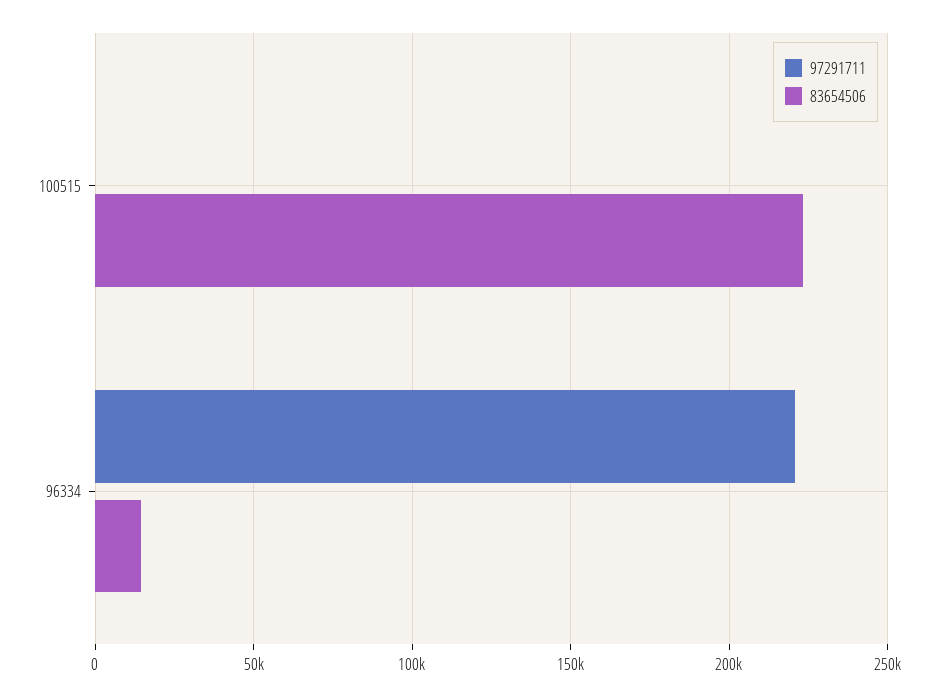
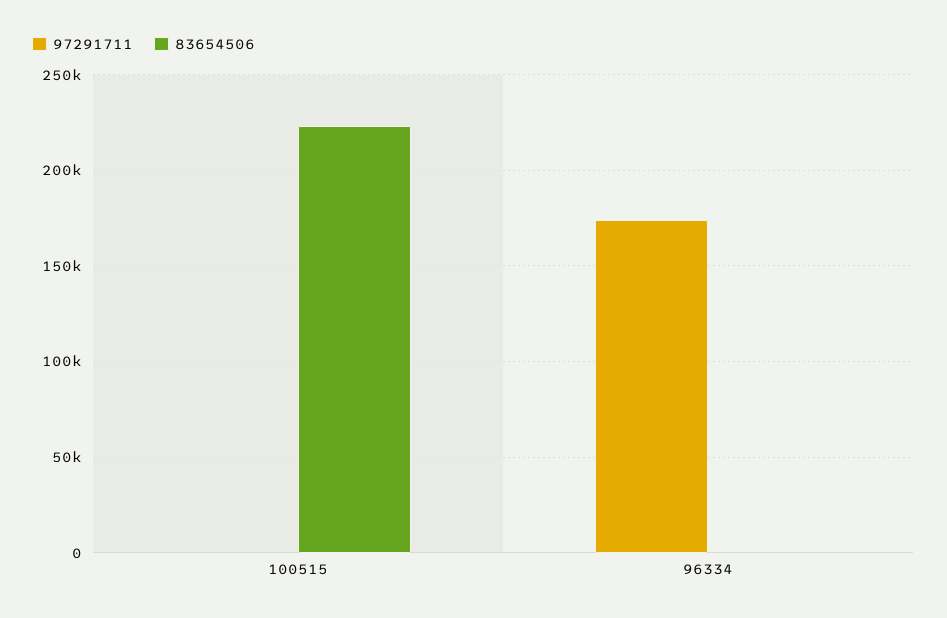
97291711, 96334: 220000 -> 175000
83654506, 96334: 15000 -> 0

